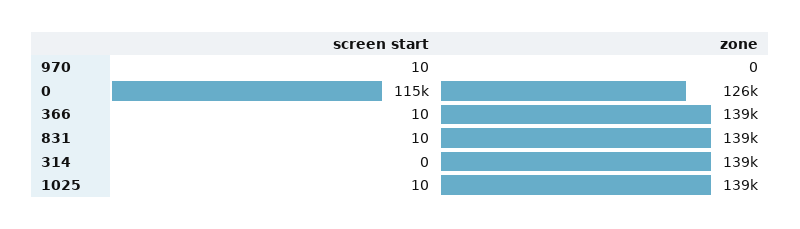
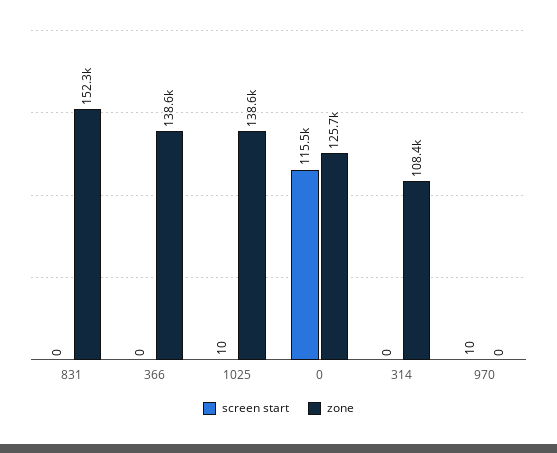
screen start, 366: 10 -> 0
screen start, 831: 10 -> 0
zone, 831: 139000 -> 152300
zone, 314: 139000 -> 108400

